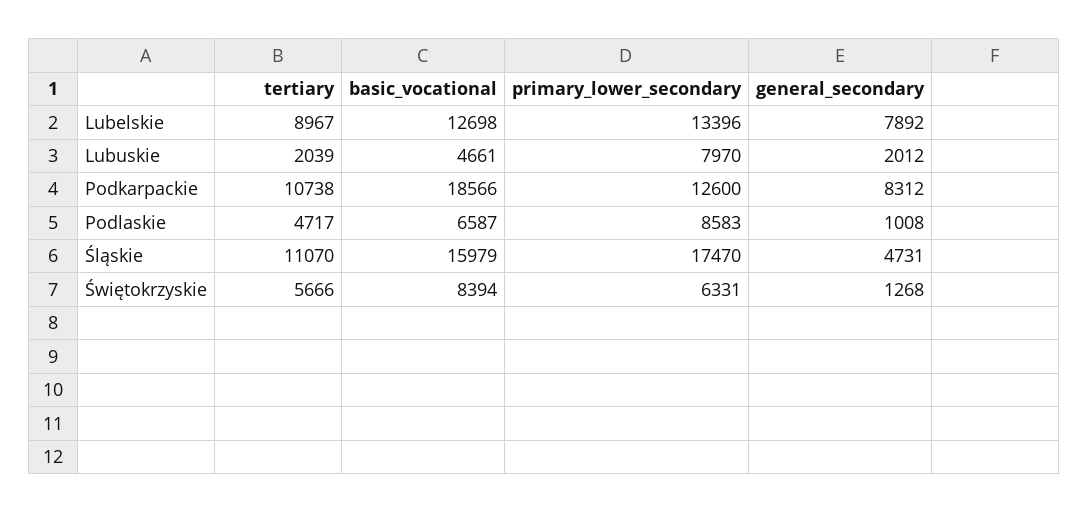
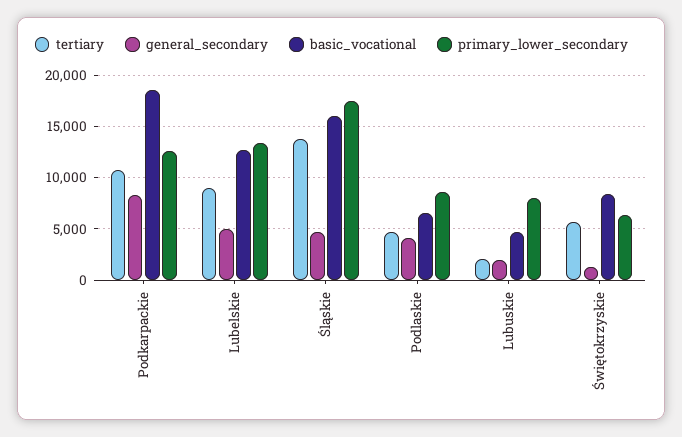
general_secondary, Lubelskie: 7892 -> 5000
general_secondary, Podlaskie: 1008 -> 4000
tertiary, Śląskie: 11070 -> 14000

